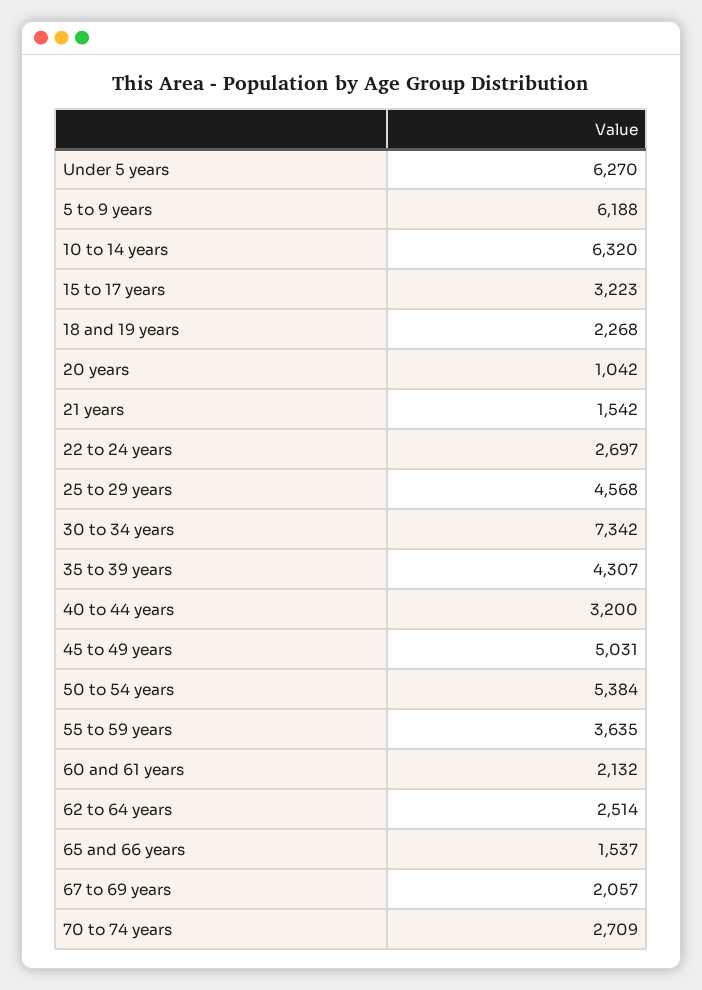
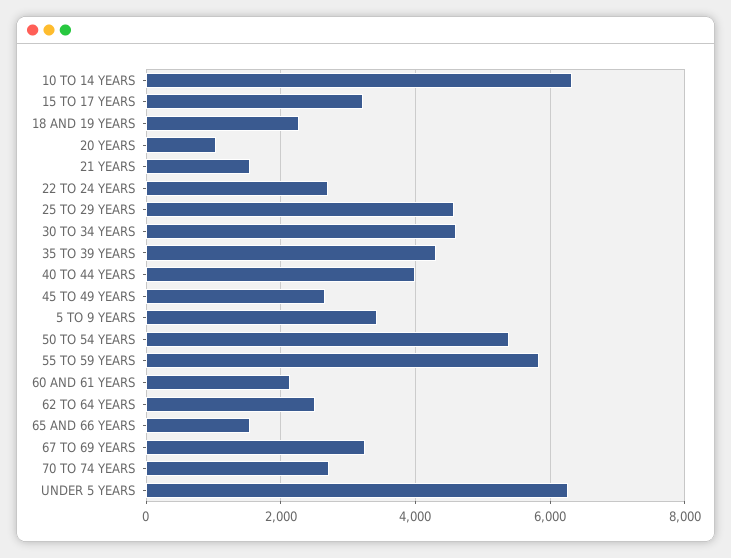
5 to 9 years: 6188 -> 3400
30 to 34 years: 7342 -> 4600
40 to 44 years: 3200 -> 4000
45 to 49 years: 5031 -> 2600
55 to 59 years: 3635 -> 5800
67 to 69 years: 2057 -> 3200

